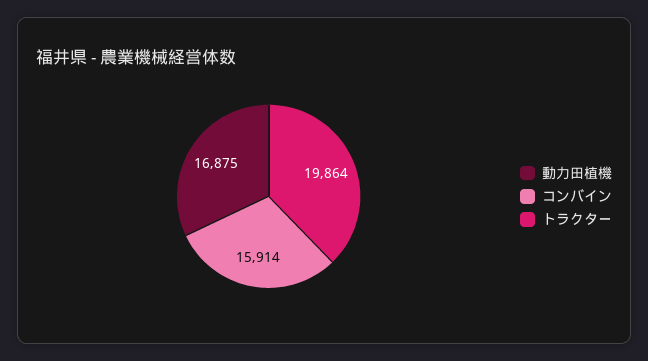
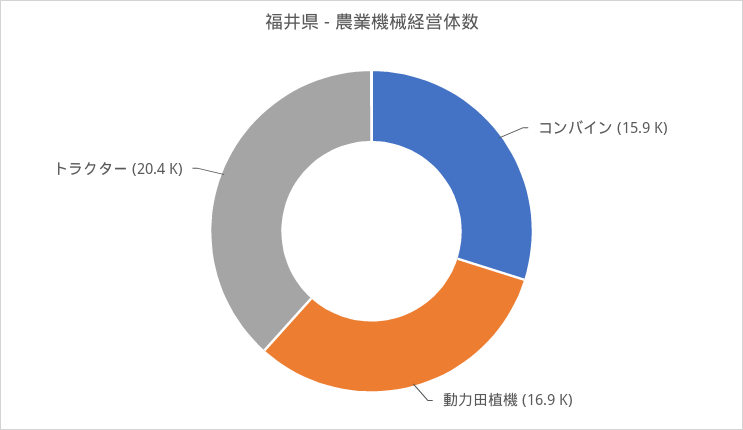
トラクター: 19864 -> 20400

